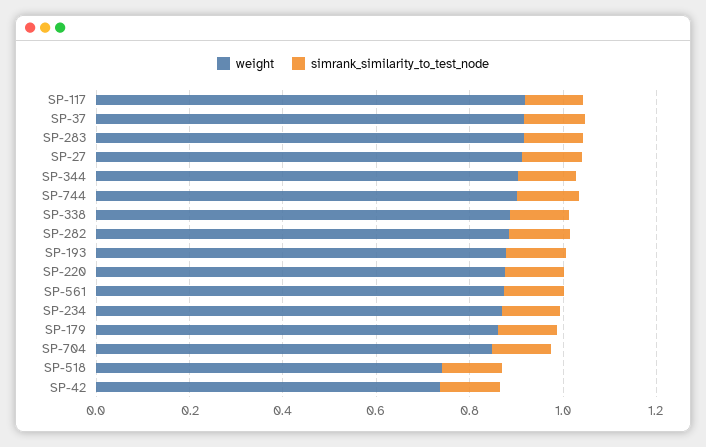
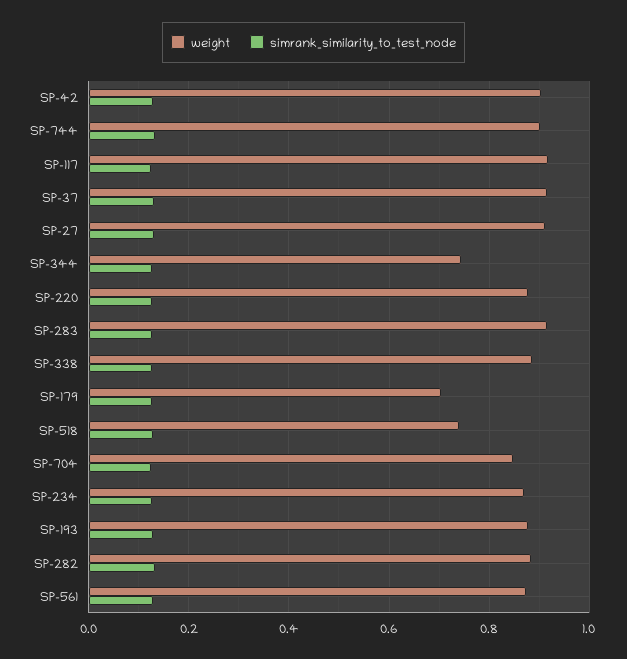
weight, SP-344: 0.9 -> 0.74
weight, SP-179: 0.85 -> 0.7
weight, SP-42: 0.75 -> 0.9

